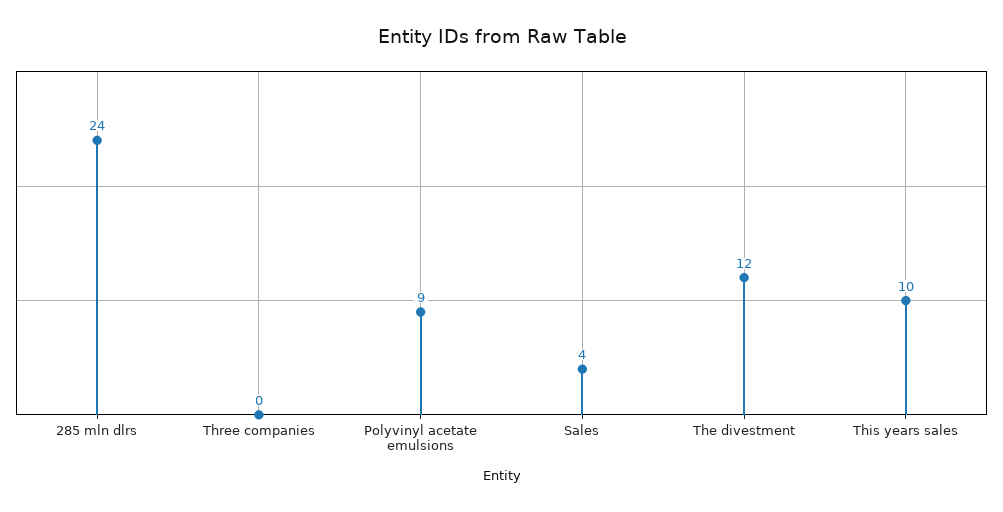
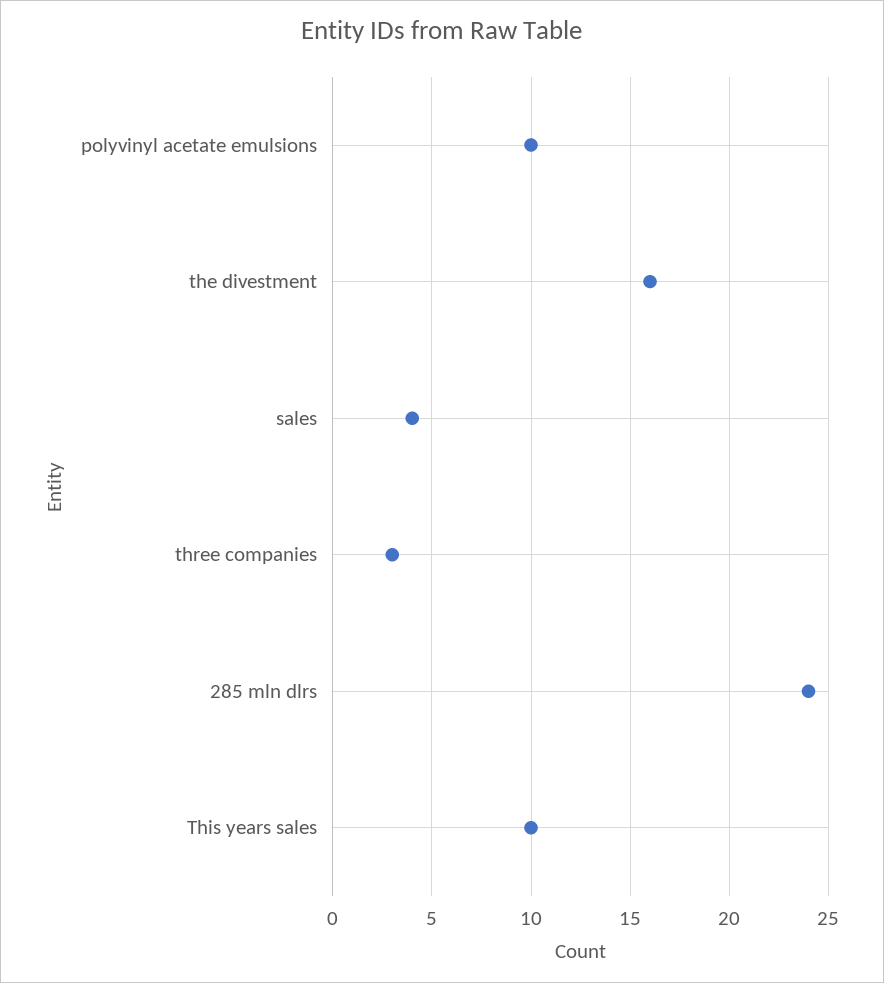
Three companies: 0 -> 3
Polyvinyl acetate emulsions: 9 -> 10
The divestment: 12 -> 16

